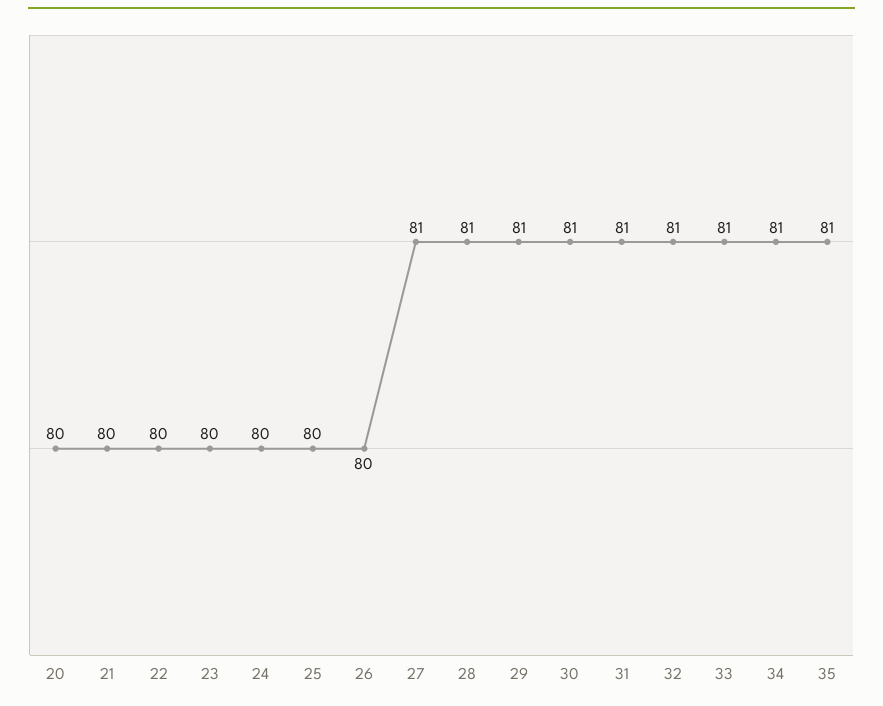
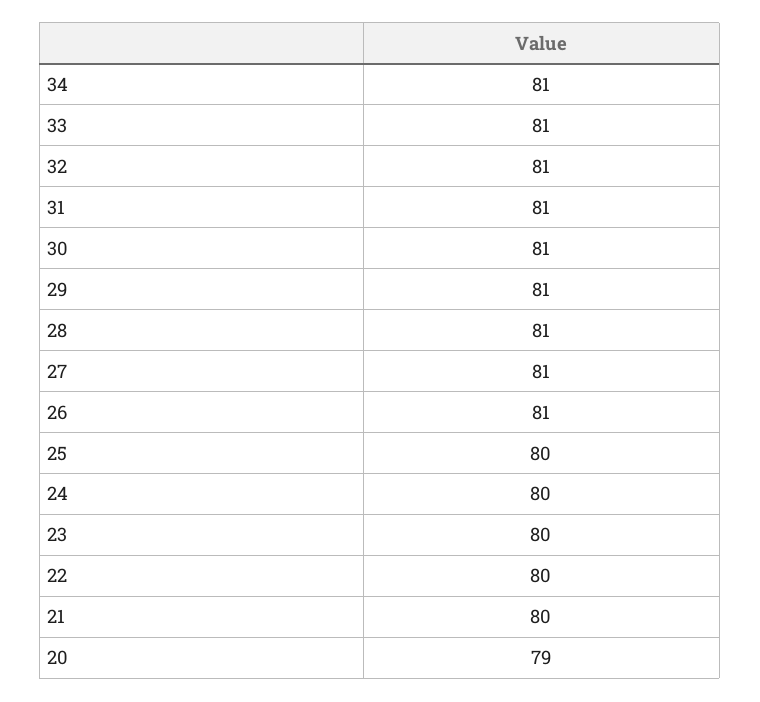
20: 80 -> 79
26: 80 -> 81
35: 81 -> none

